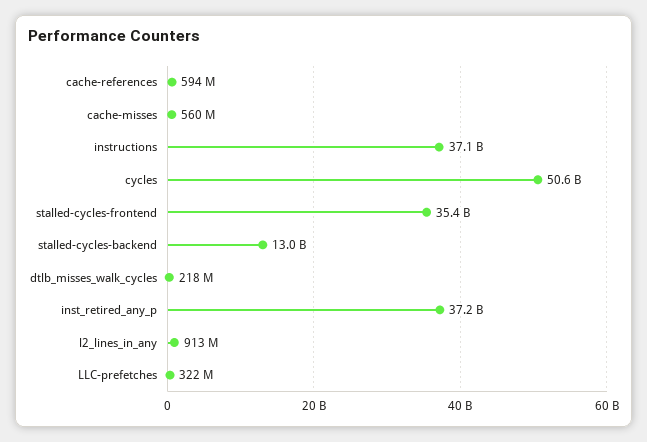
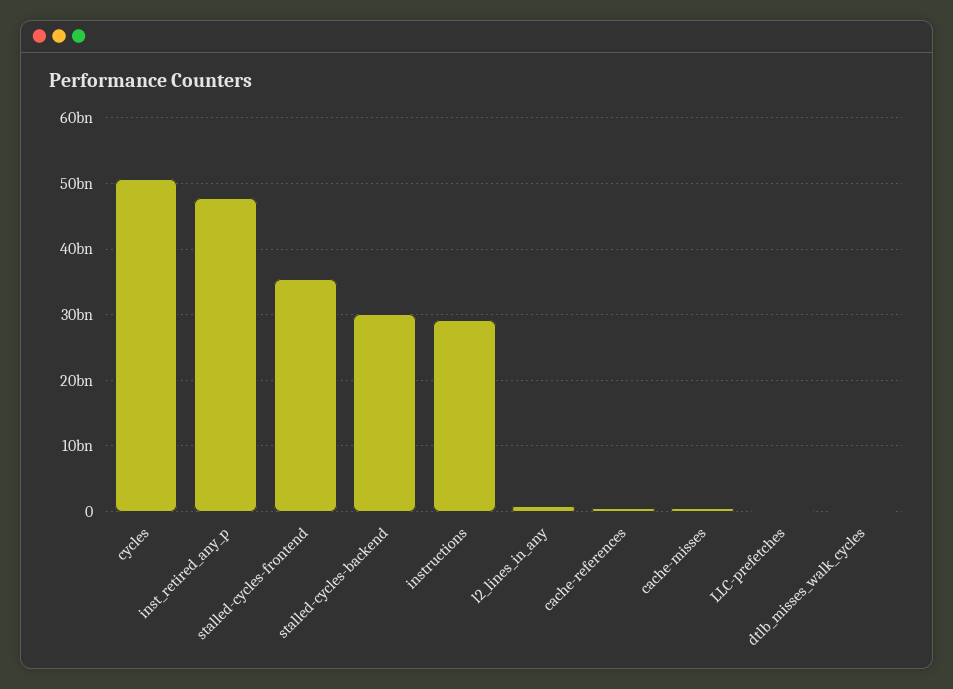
instructions: 37100000000 -> 29000000000
stalled-cycles-backend: 13000000000 -> 30000000000
inst_retired_any_p: 37200000000 -> 48000000000

